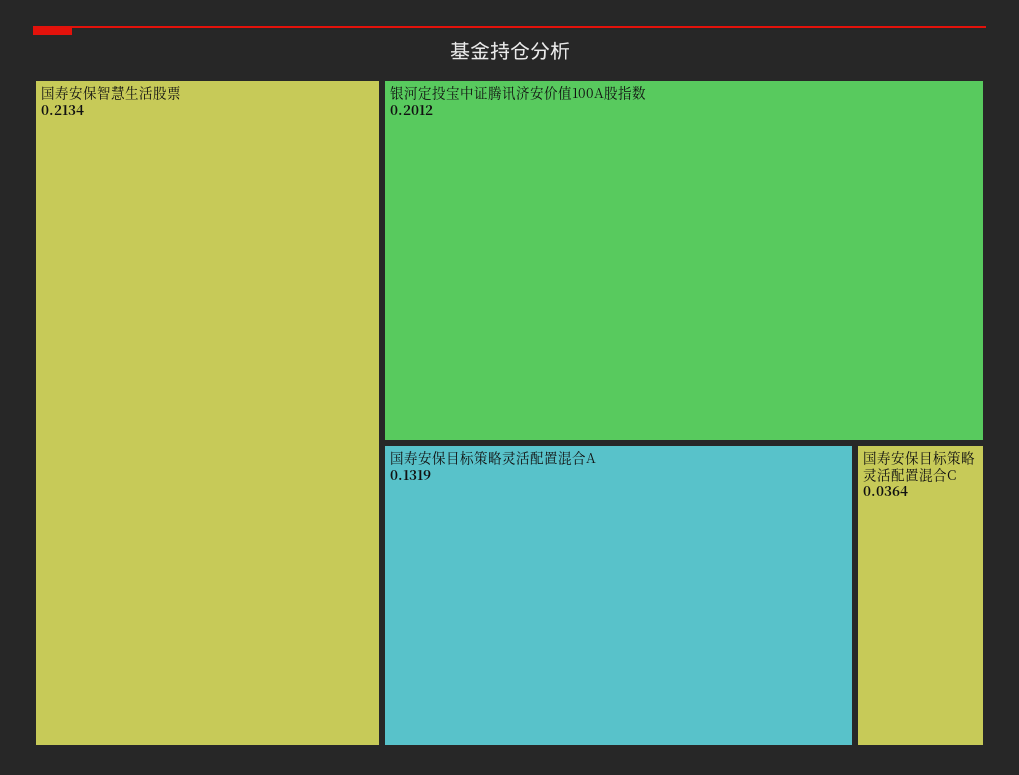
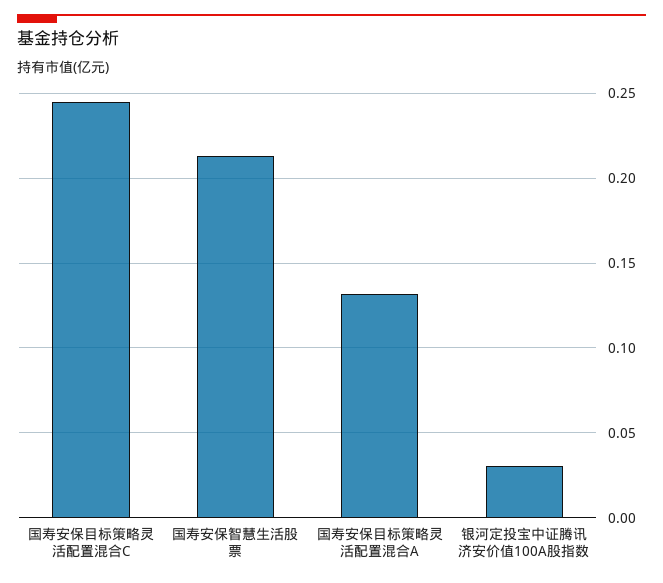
银河定投宝中证腾讯济安价值100A股指数: 0.2012 -> 0.03
国寿安保目标策略灵活配置混合C: 0.0364 -> 0.245

